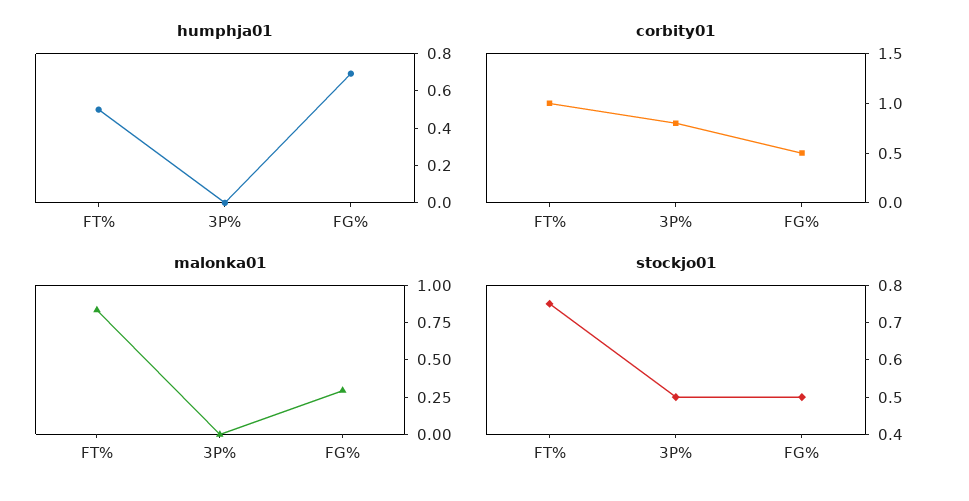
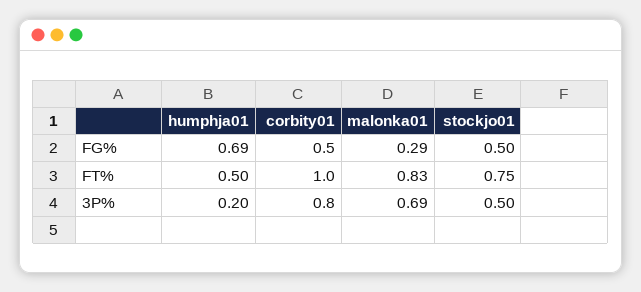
humphja01, 3P%: 0 -> 0.2
malonka01, 3P%: 0 -> 0.69

